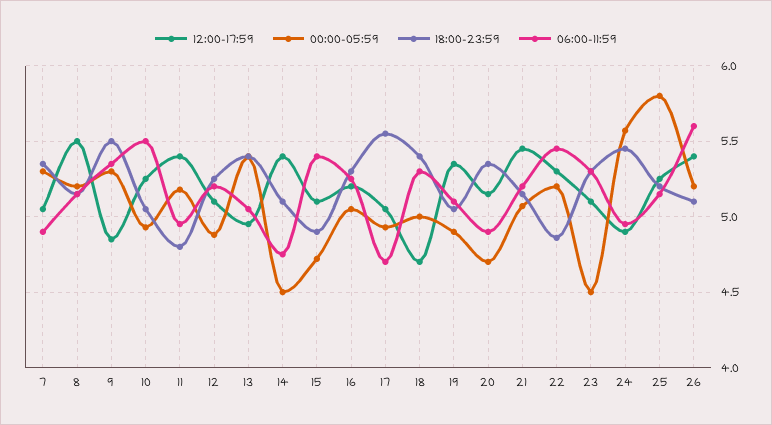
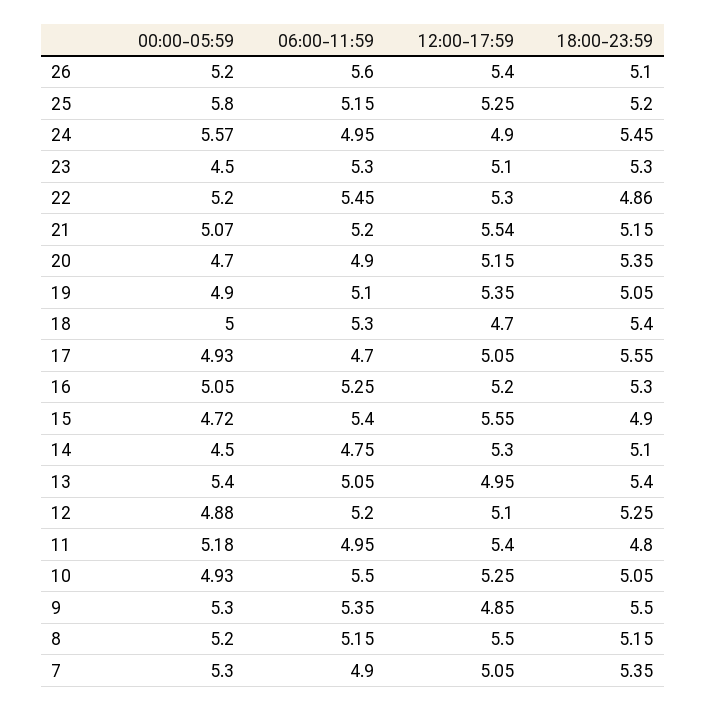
12:00-17:59, 14: 5.4 -> 5.3
12:00-17:59, 15: 5.1 -> 5.55
12:00-17:59, 21: 5.45 -> 5.54

